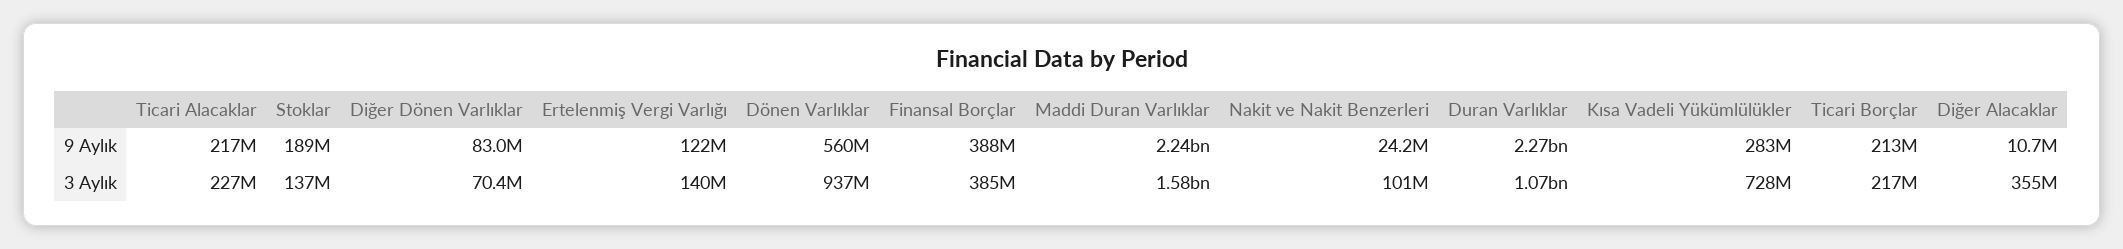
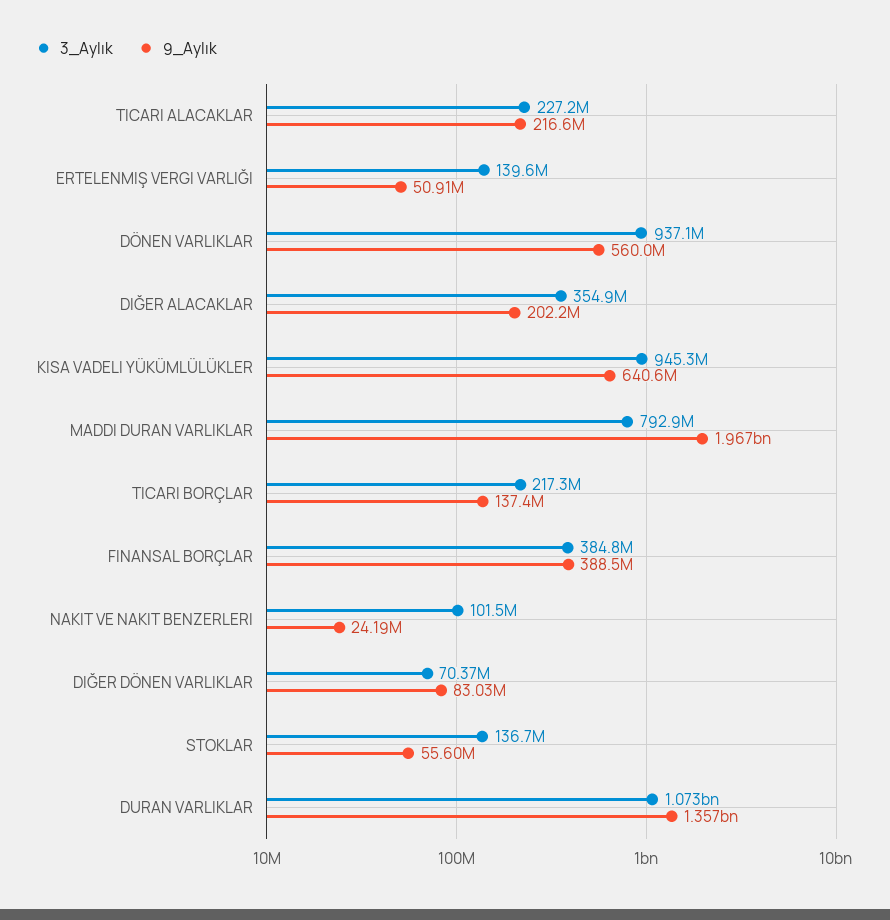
9 Aylık, Stoklar: 189000000 -> 55600000
9 Aylık, Ertelenmiş Vergi Varlığı: 122000000 -> 50910000
9 Aylık, Maddi Duran Varlıklar: 2240000000 -> 1967000000
9 Aylık, Duran Varlıklar: 2270000000 -> 1357000000
9 Aylık, Kısa Vadeli Yükümlülükler: 283000000 -> 640600000
9 Aylık, Ticari Borçlar: 213000000 -> 137400000
9 Aylık, Diğer Alacaklar: 10700000 -> 202200000
3 Aylık, Maddi Duran Varlıklar: 1580000000 -> 792900000
3 Aylık, Kısa Vadeli Yükümlülükler: 728000000 -> 945300000

